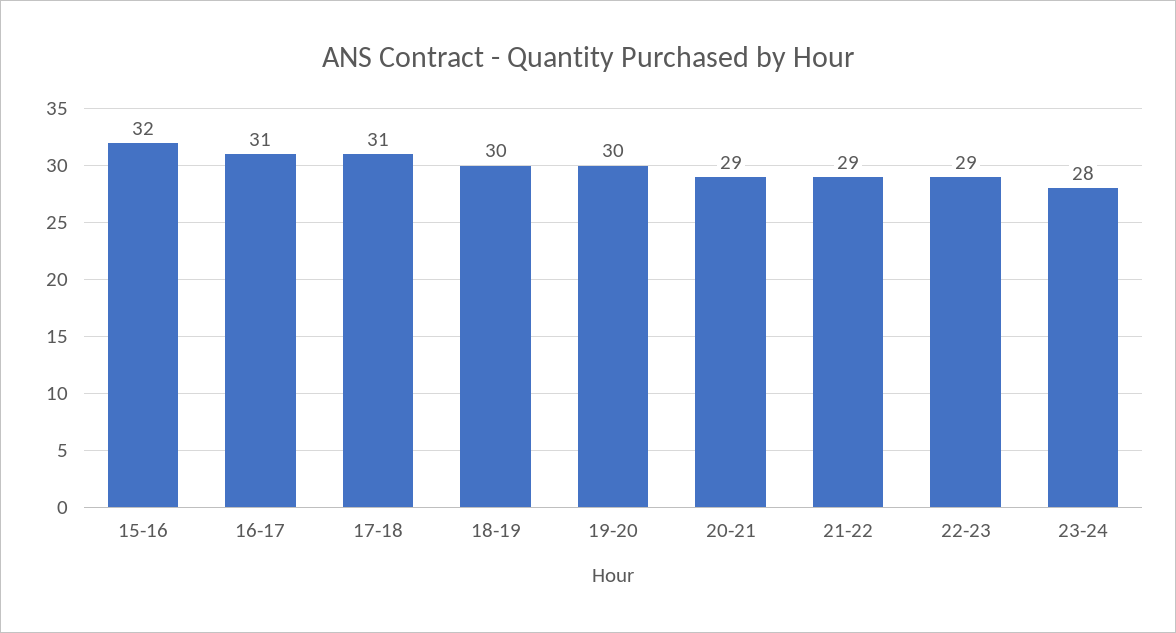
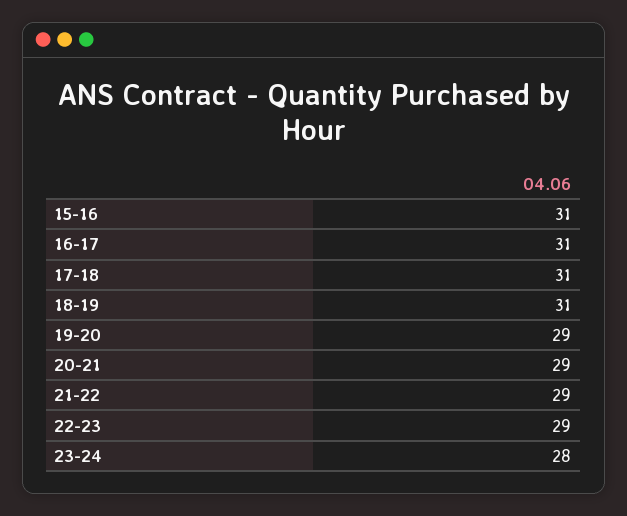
15-16: 32 -> 31
18-19: 30 -> 31
19-20: 30 -> 29

